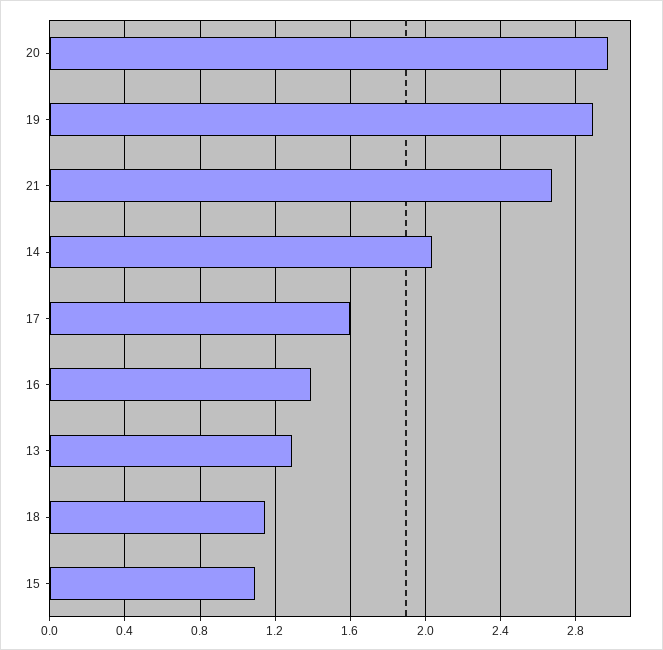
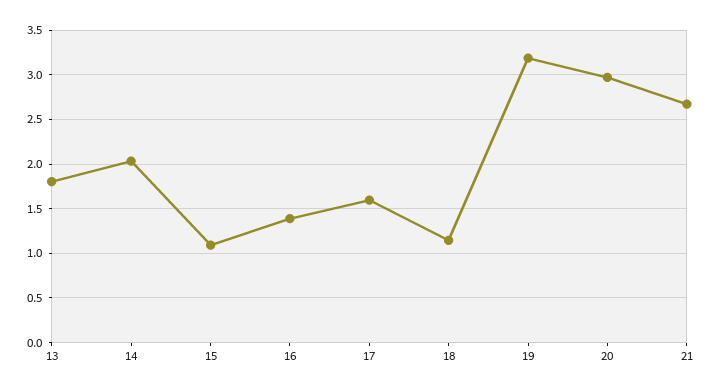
19: 2.9 -> 3.2
13: 1.3 -> 1.8

